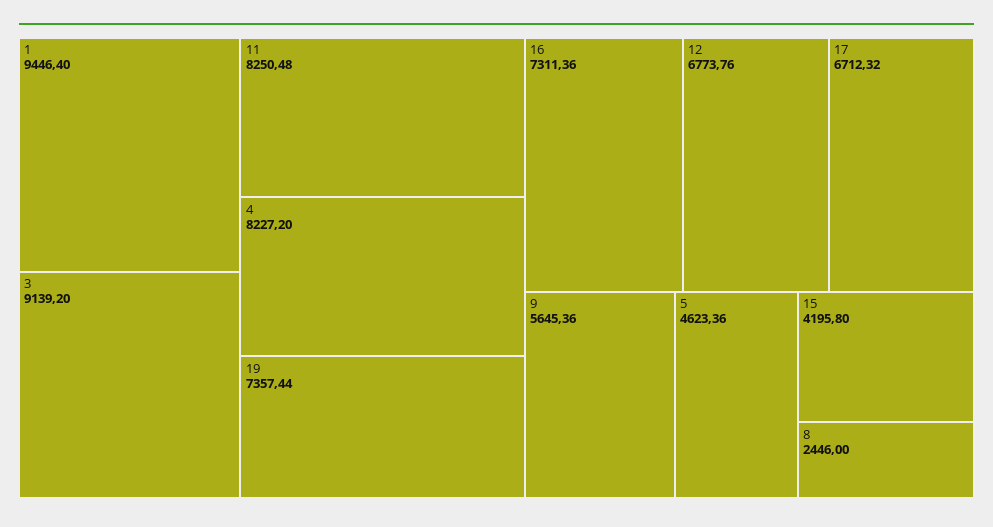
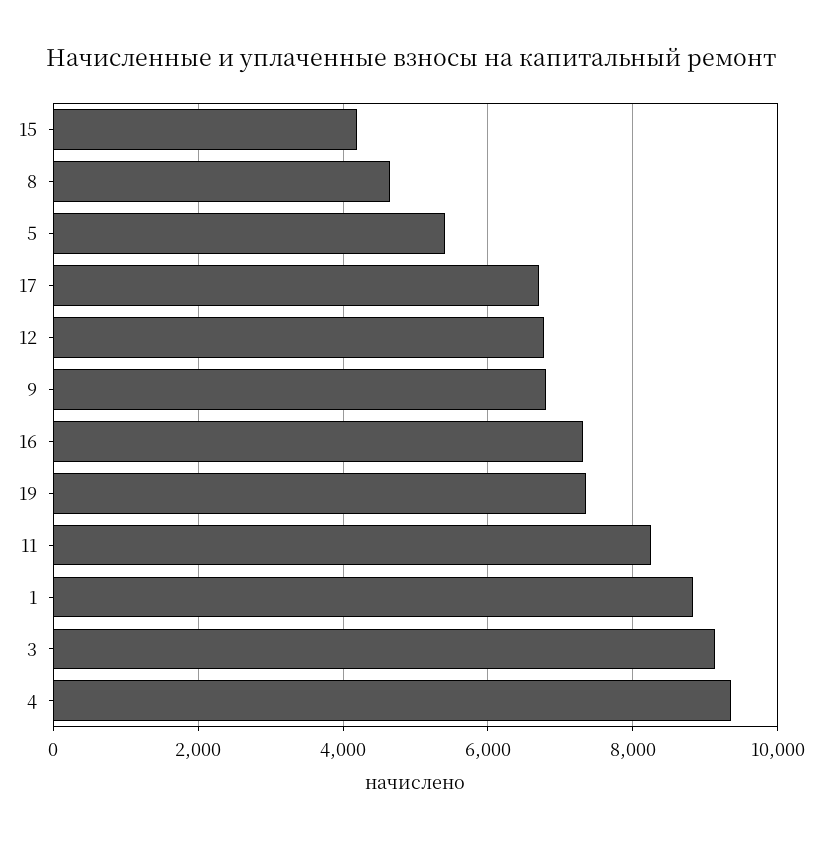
1: 9446.4 -> 8800
4: 8227.2 -> 9400
9: 5645.36 -> 6800
5: 4623.36 -> 5400
8: 2446 -> 4600

